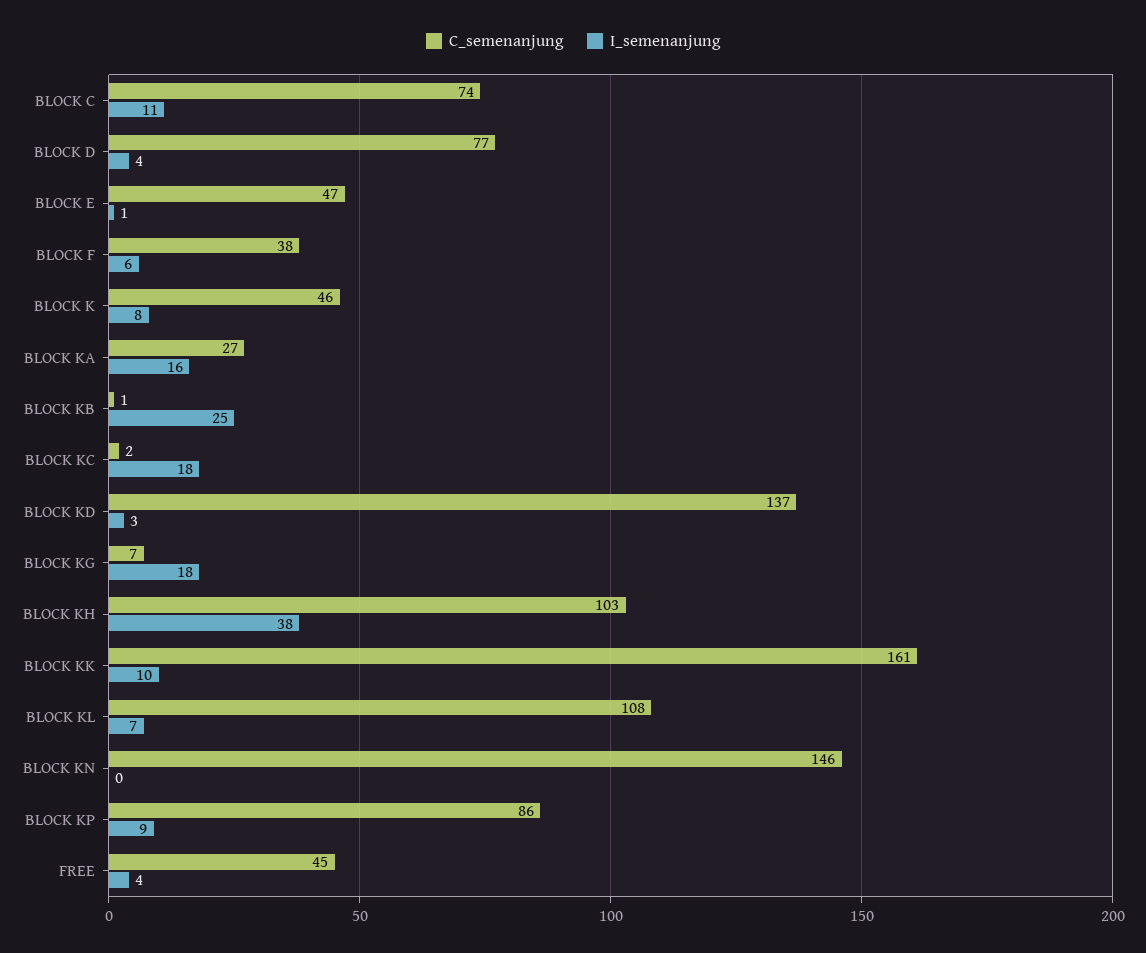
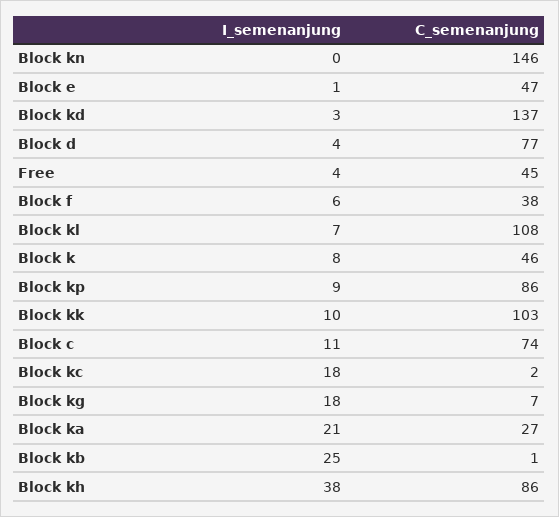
I_semenanjung, BLOCK KA: 16 -> 21
C_semenanjung, BLOCK KH: 103 -> 86
C_semenanjung, BLOCK KK: 161 -> 103

